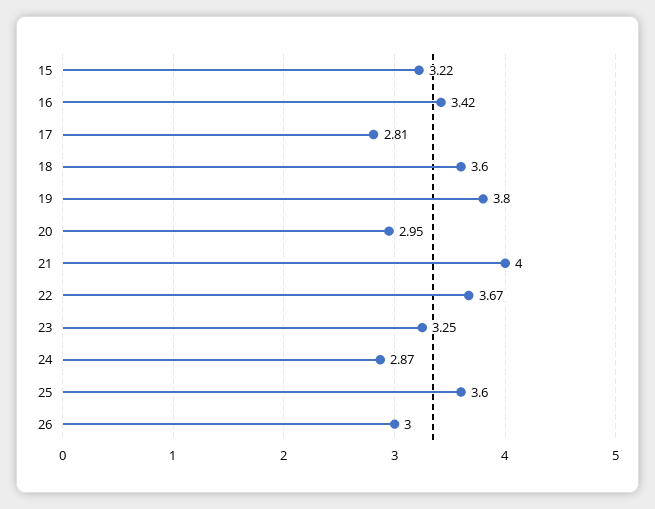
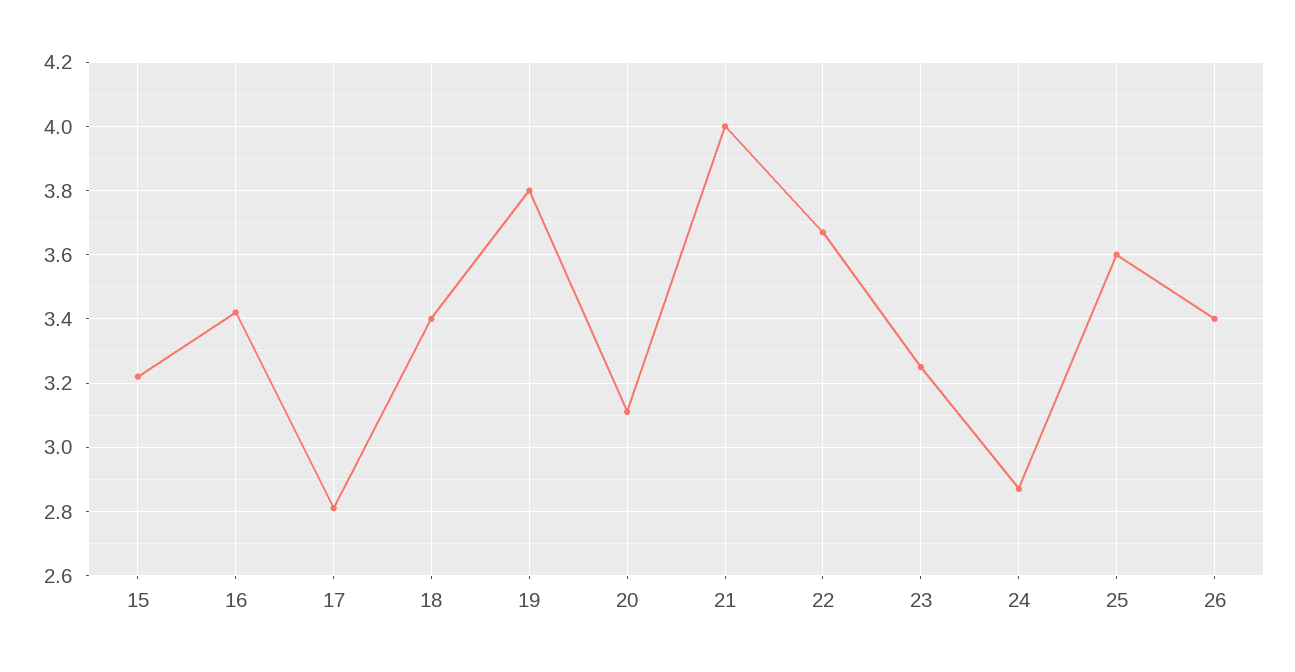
18: 3.6 -> 3.4
20: 2.95 -> 3.1
26: 3 -> 3.4

